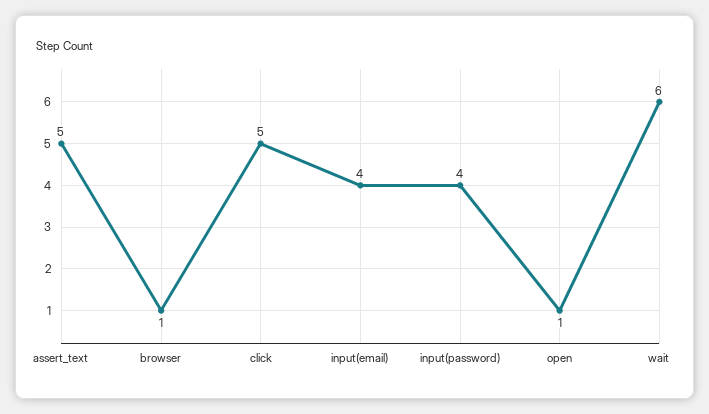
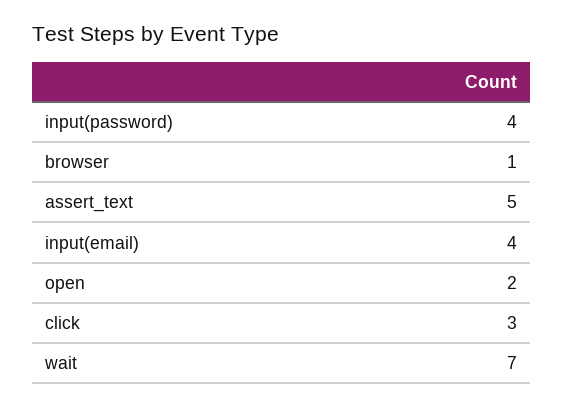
click: 5 -> 3
open: 1 -> 2
wait: 6 -> 7

